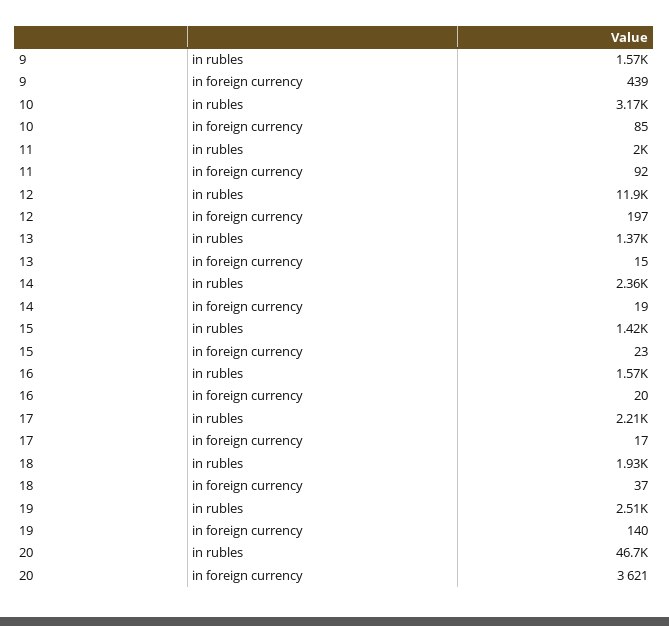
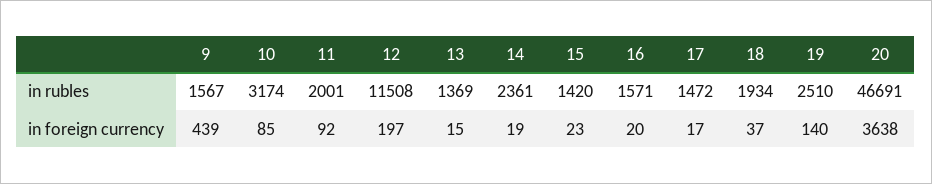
12, in rubles: 11900 -> 11508
17, in rubles: 2210 -> 1472
20, in foreign currency: 3621 -> 3638

